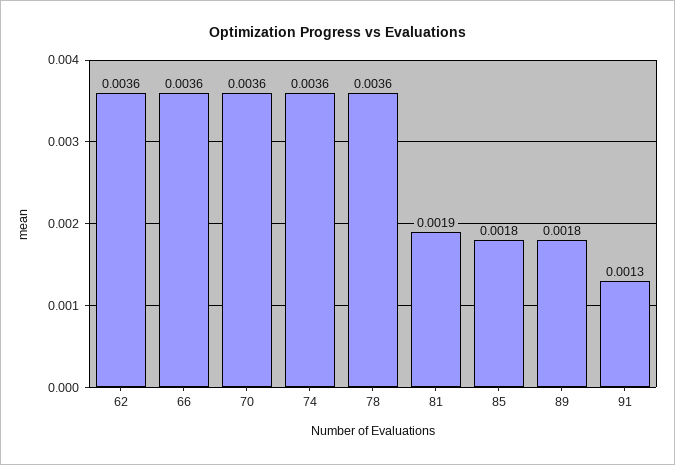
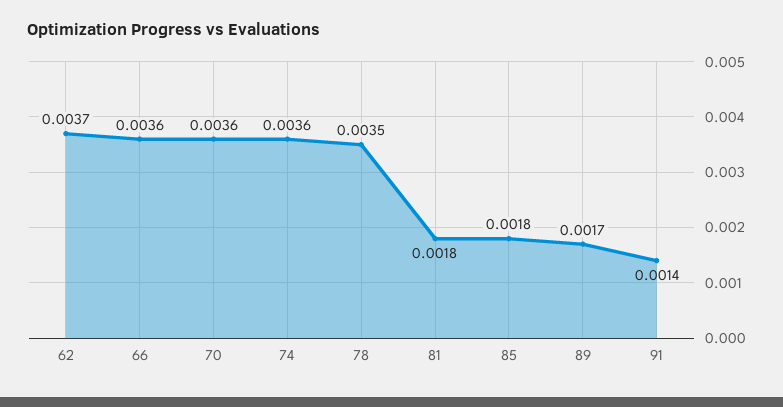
62: 0.0036 -> 0.0037
78: 0.0036 -> 0.0035
81: 0.0019 -> 0.0018
89: 0.0018 -> 0.0017
91: 0.0013 -> 0.0014

